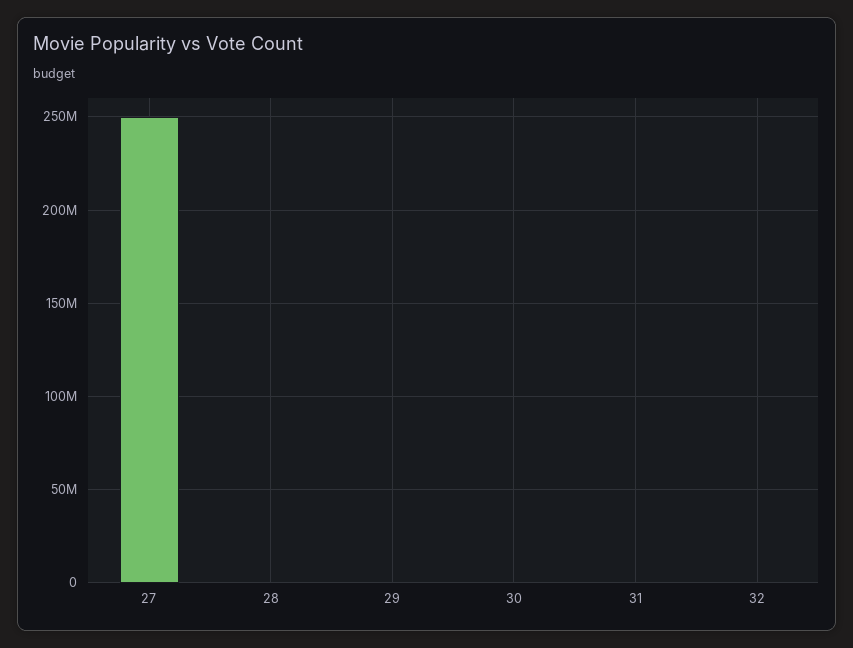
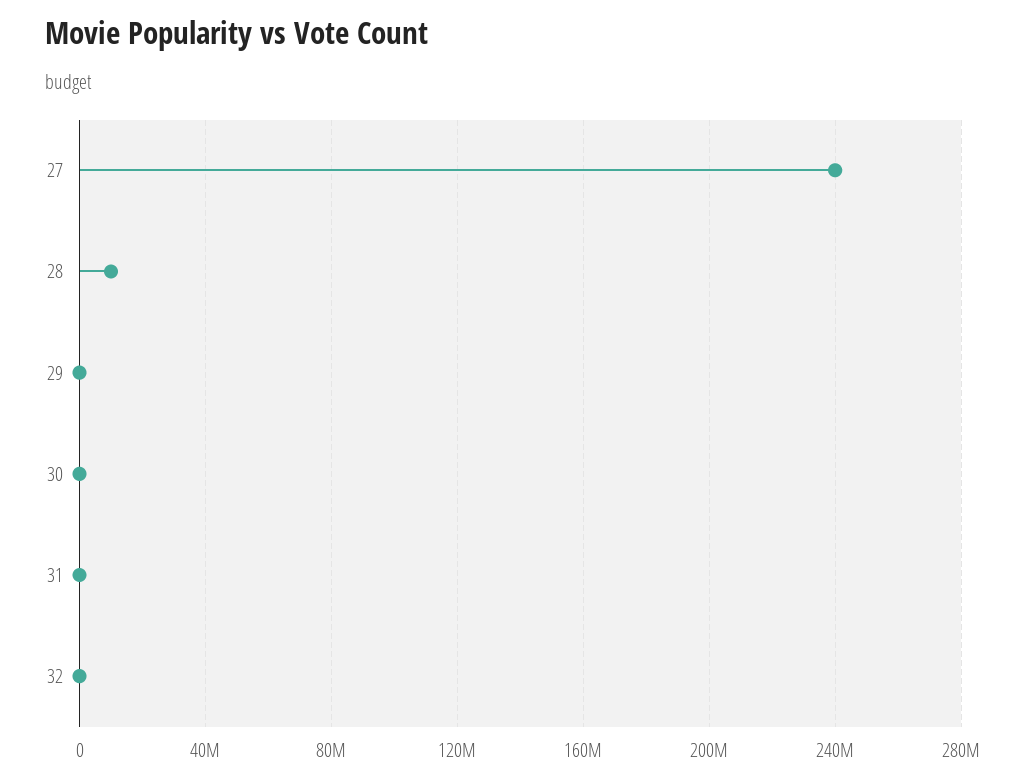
27: 250000000 -> 240000000
28: 0 -> 10000000

